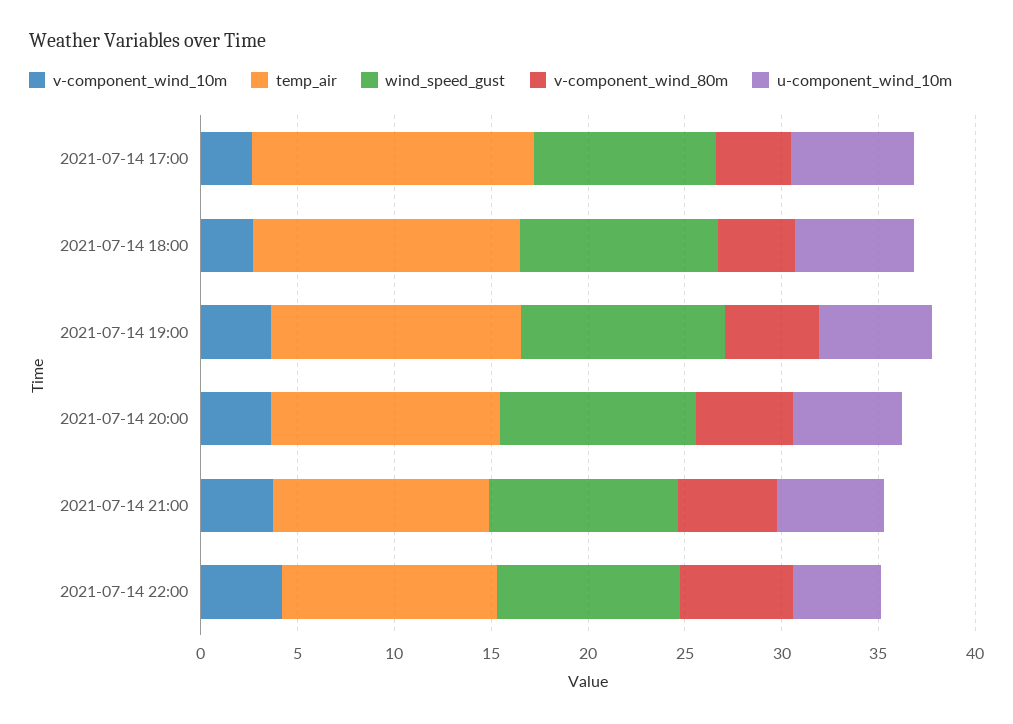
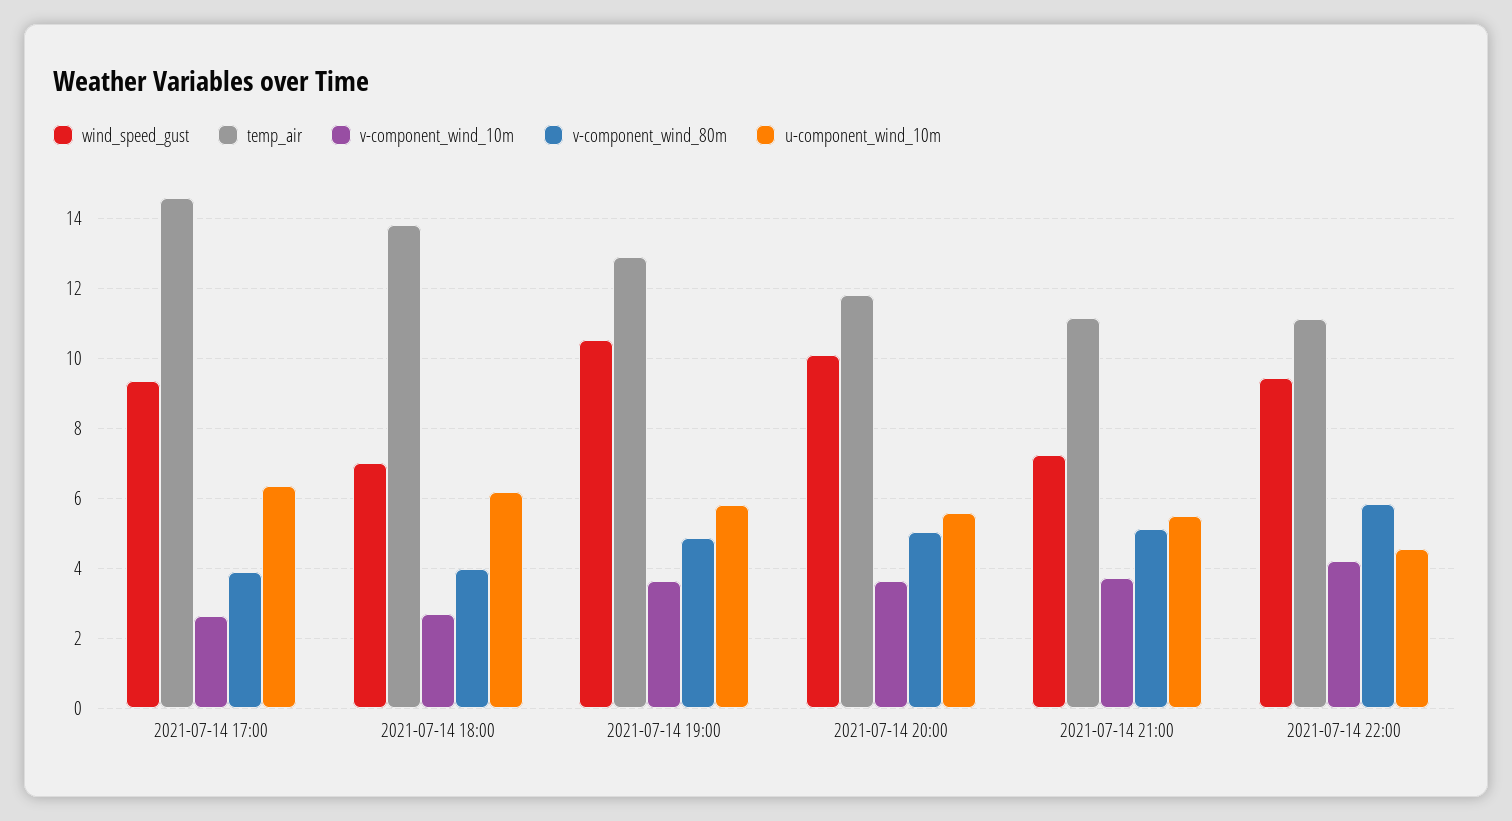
wind_speed_gust, 2021-07-14 18:00: 10 -> 7
wind_speed_gust, 2021-07-14 21:00: 10 -> 7.2

